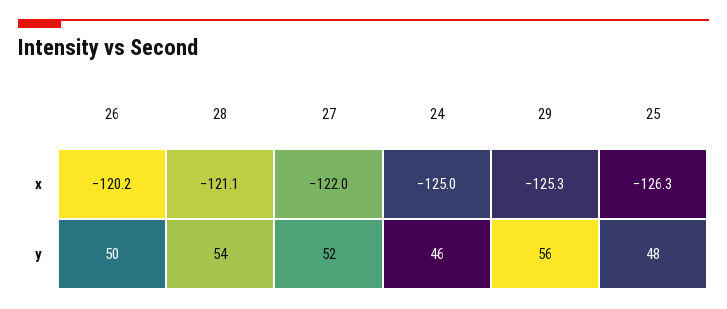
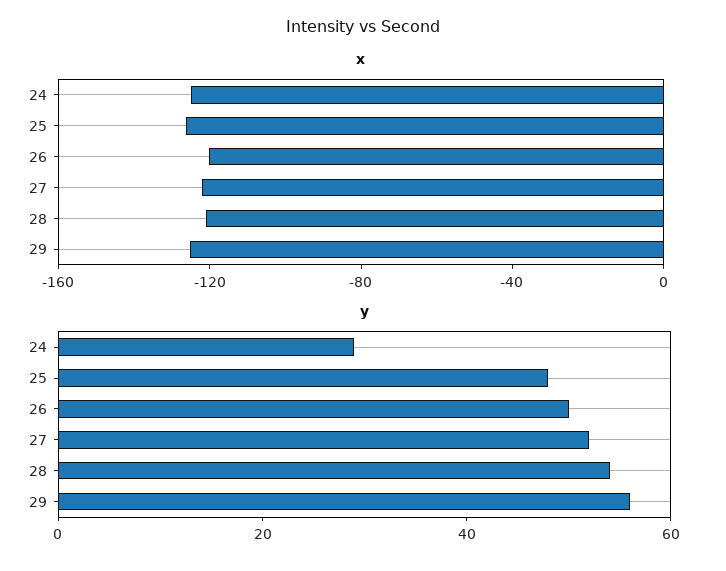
y, 24: 46 -> 30

